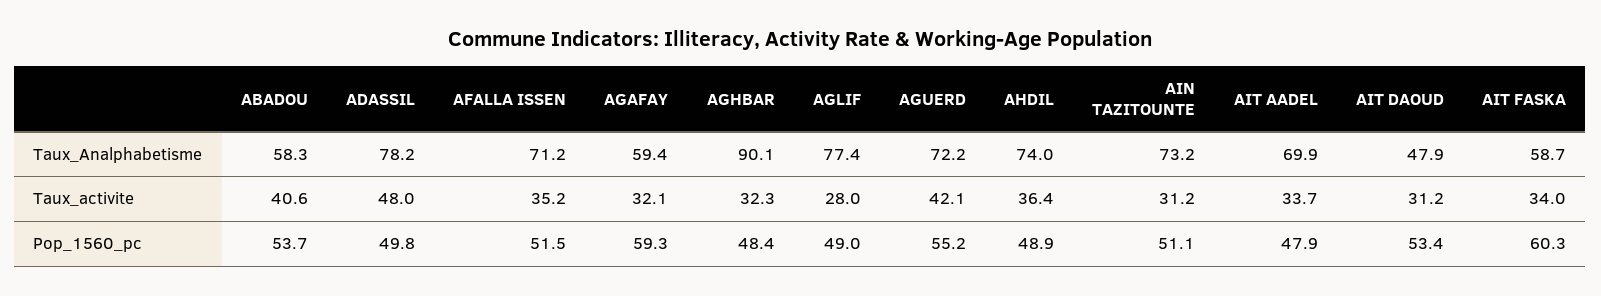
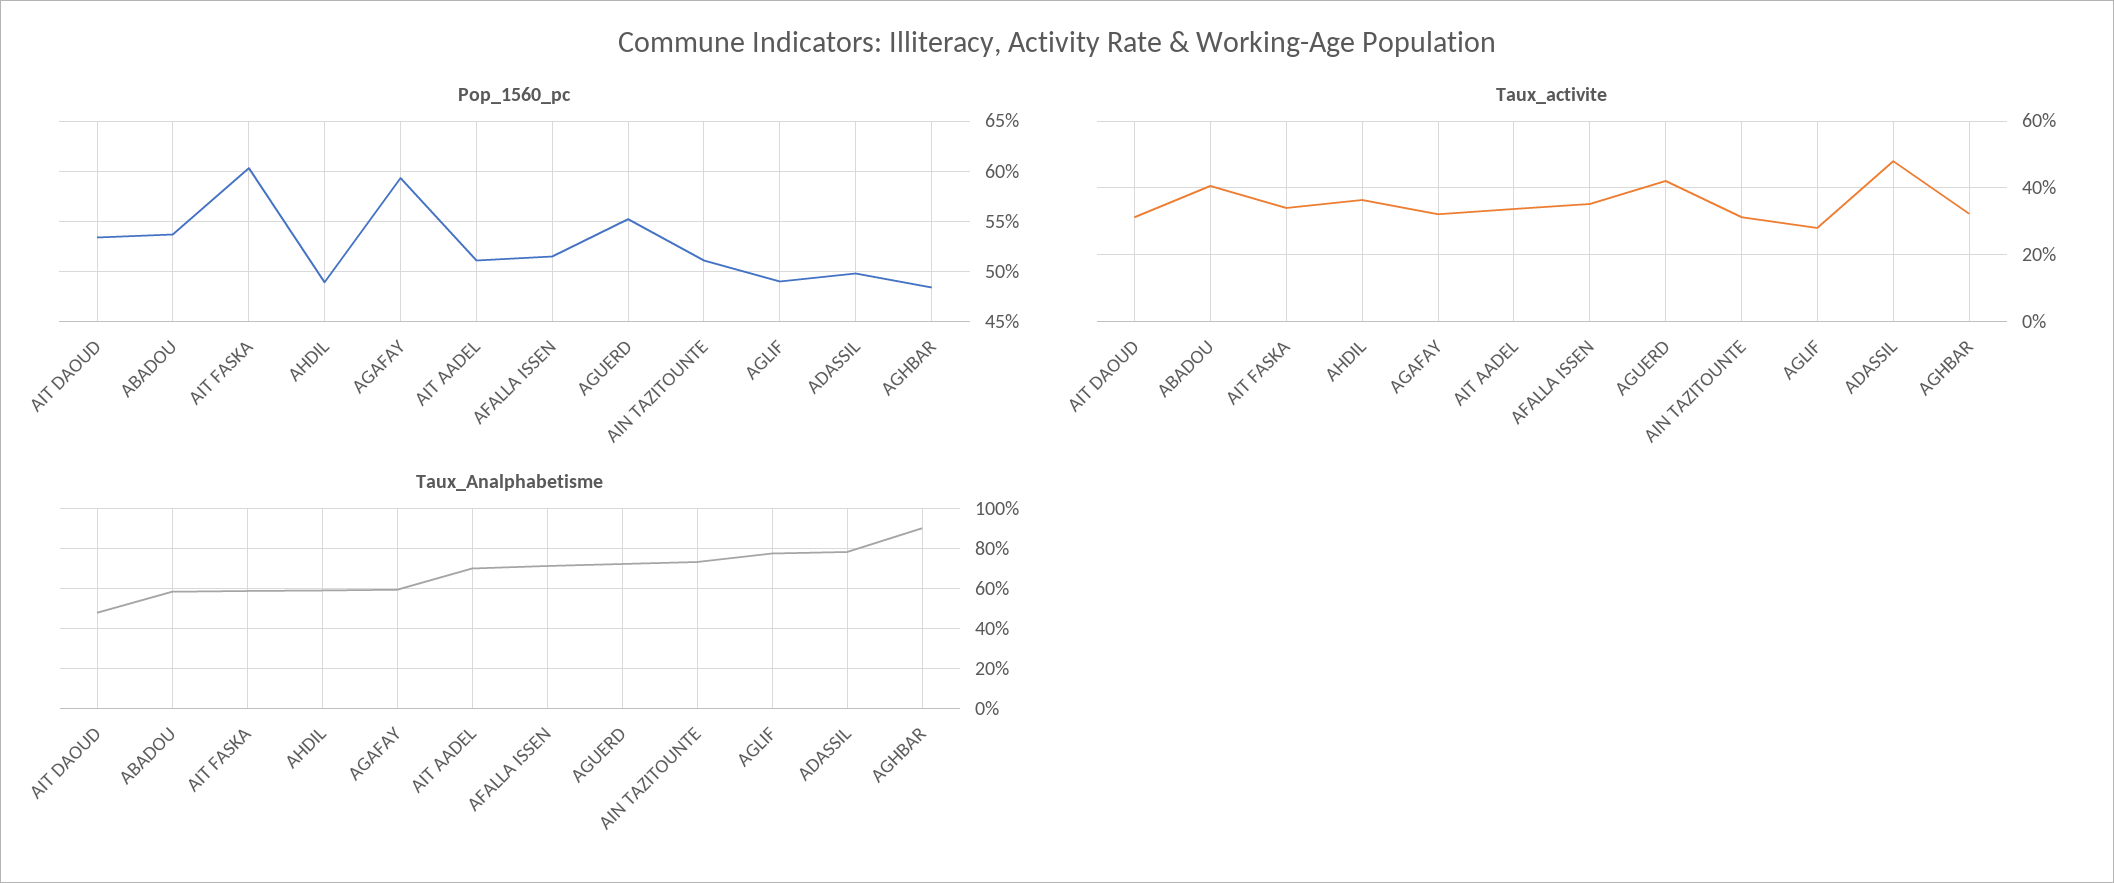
Taux_Analphabetisme, AHDIL: 74 -> 60
Pop_1560_pc, AIT AADEL: 47.9 -> 51

